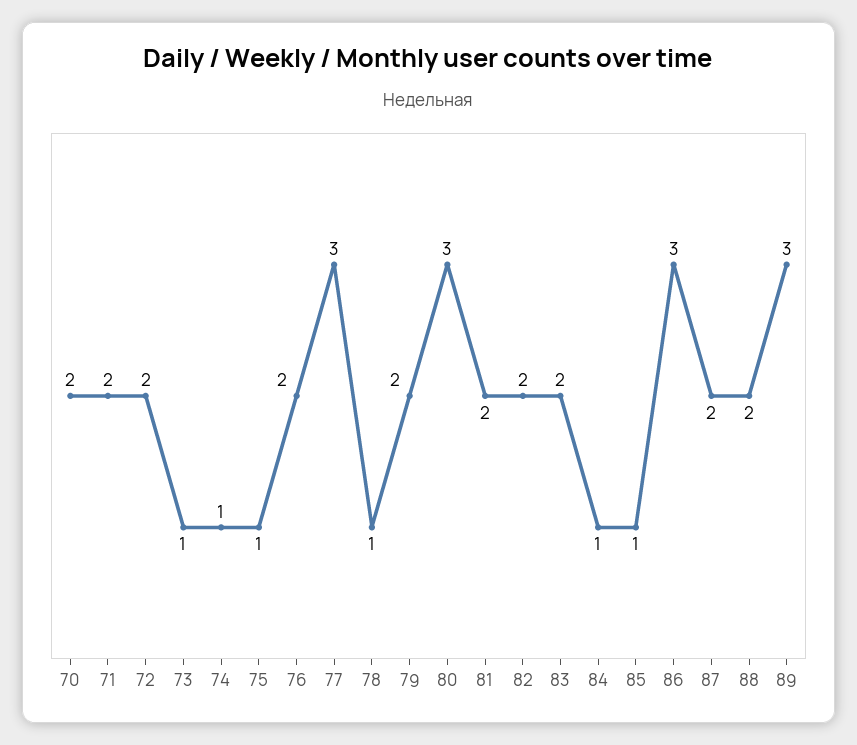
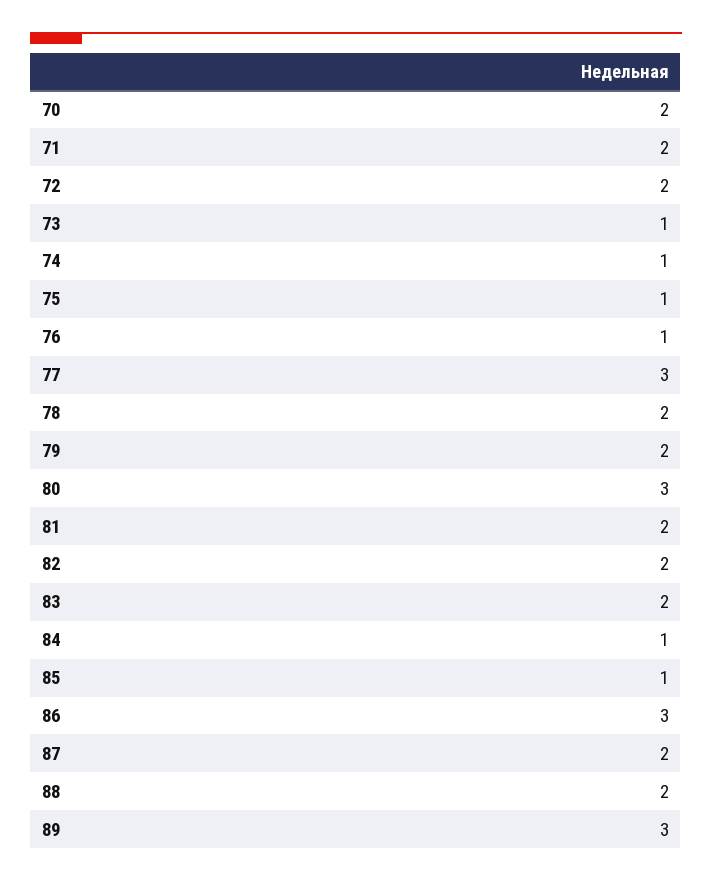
76: 2 -> 1
78: 1 -> 2

